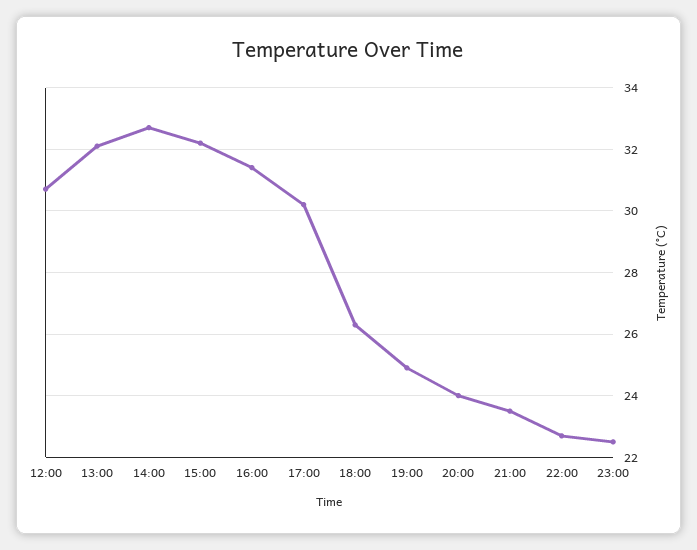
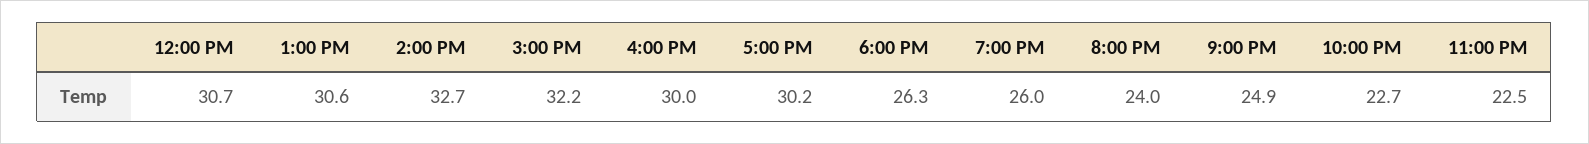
13:00: 32 -> 30.6
16:00: 31.5 -> 30
19:00: 25 -> 26
21:00: 23.5 -> 24.9

